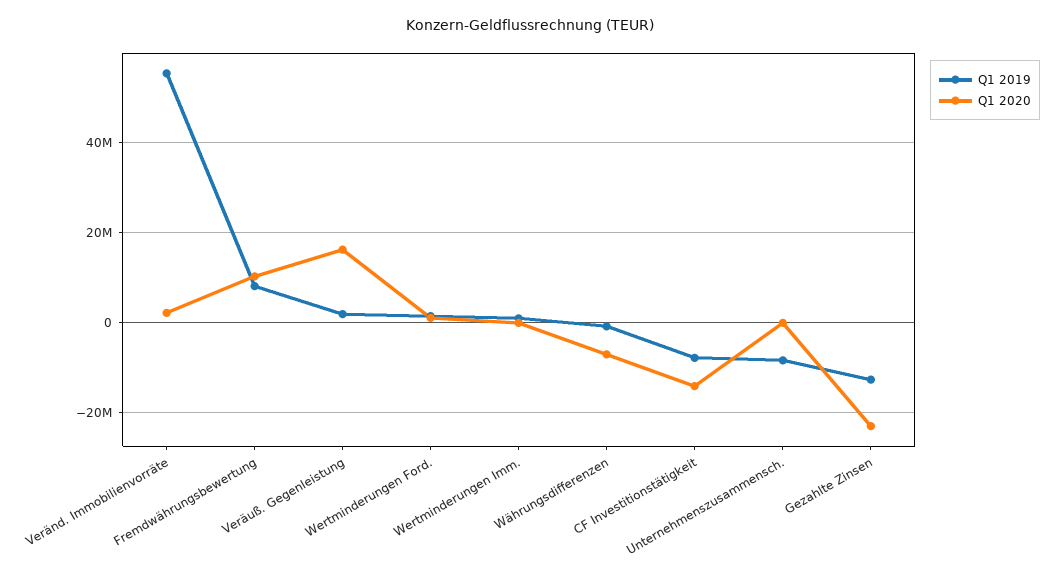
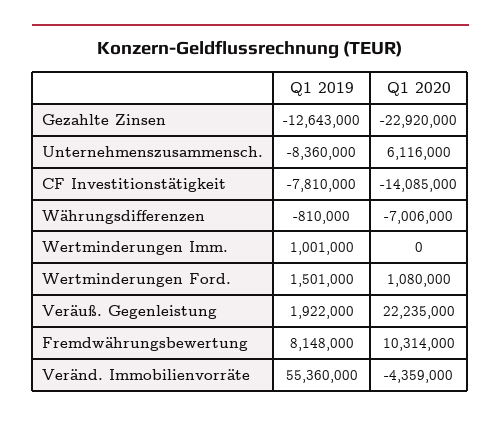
Q1 2020, Veränd. Immobilienvorräte: 2000000 -> -4359000
Q1 2020, Veräuß. Gegenleistung: 16000000 -> 22235000
Q1 2020, Unternehmenszusammensch.: 0 -> 6116000

